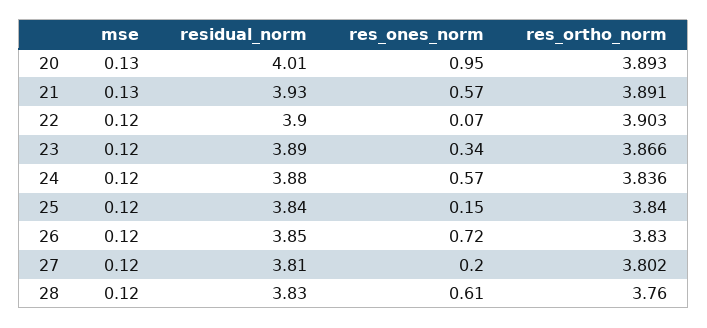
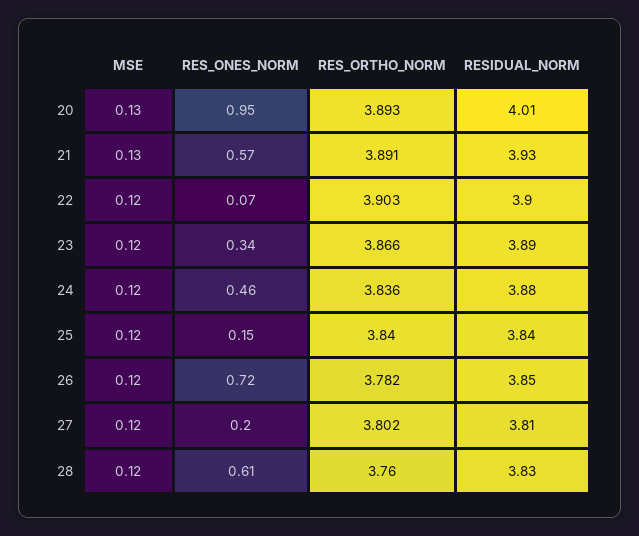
res_ones_norm, 24: 0.57 -> 0.46
res_ortho_norm, 26: 3.83 -> 3.782

